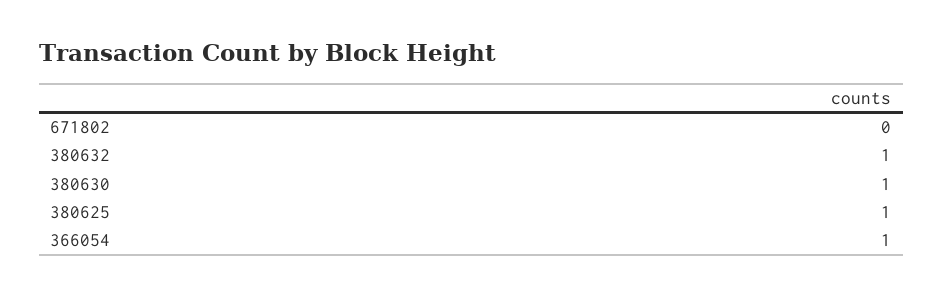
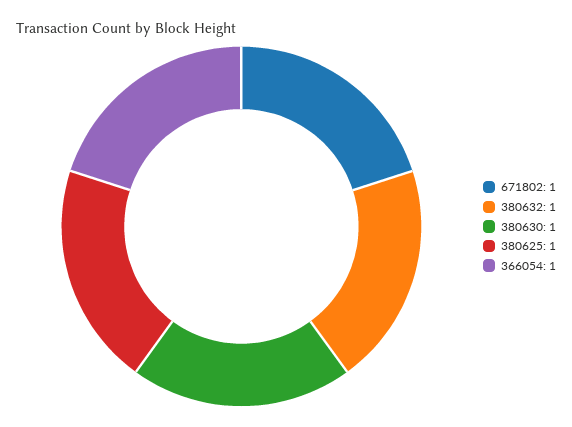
671802: 0 -> 1

